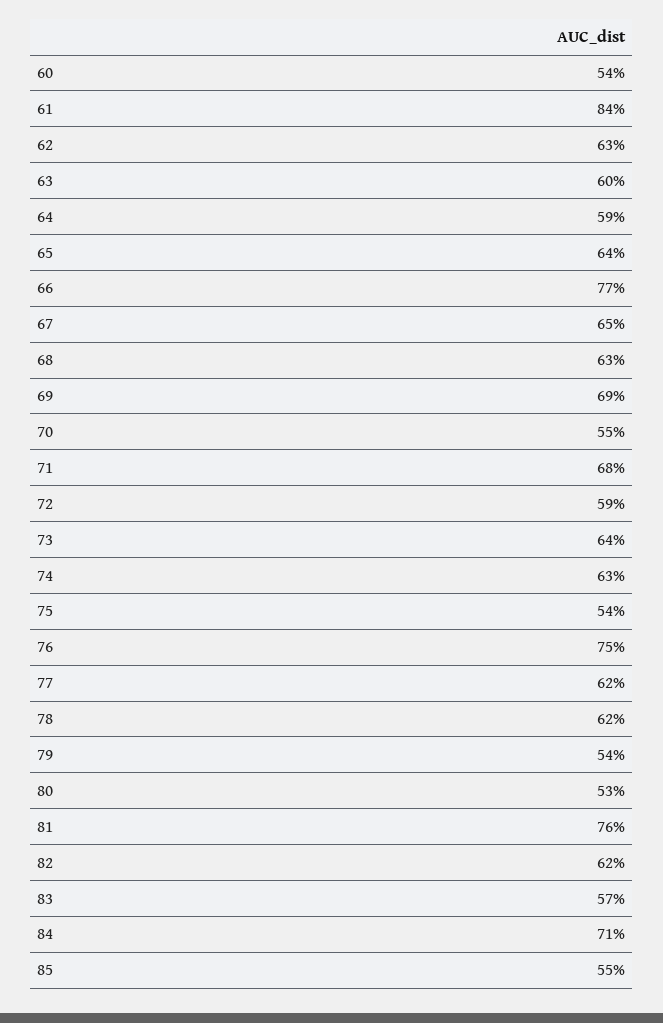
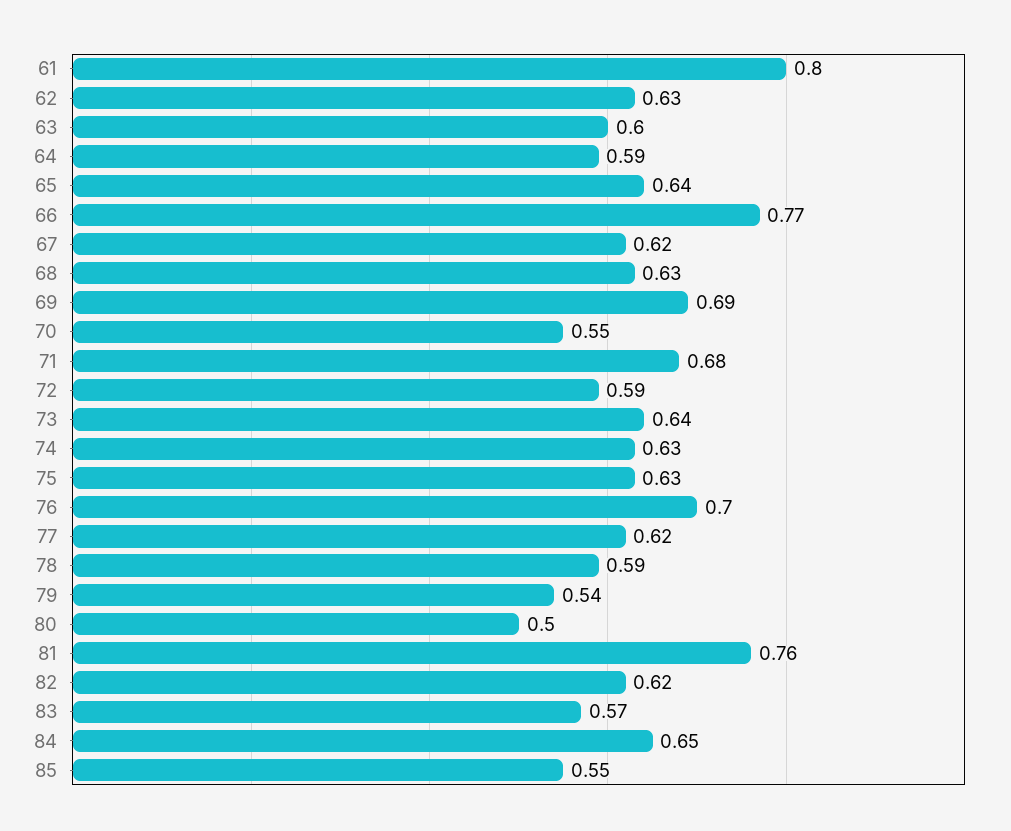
60: 0.54 -> none
61: 0.84 -> 0.8
67: 0.65 -> 0.62
75: 0.54 -> 0.63
76: 0.75 -> 0.7
78: 0.62 -> 0.59
80: 0.53 -> 0.5
84: 0.71 -> 0.65

